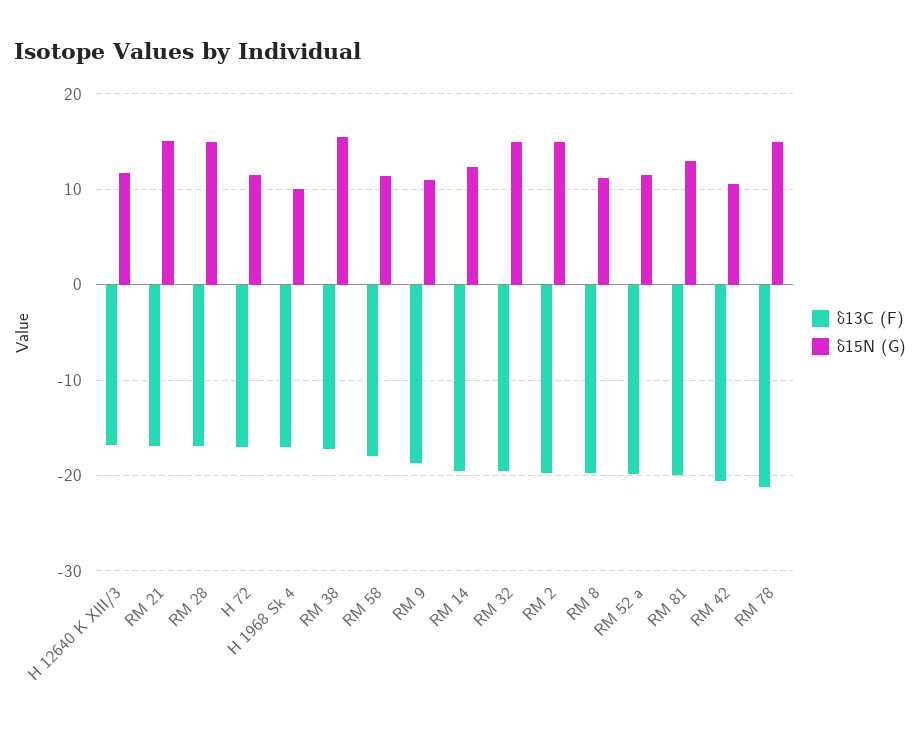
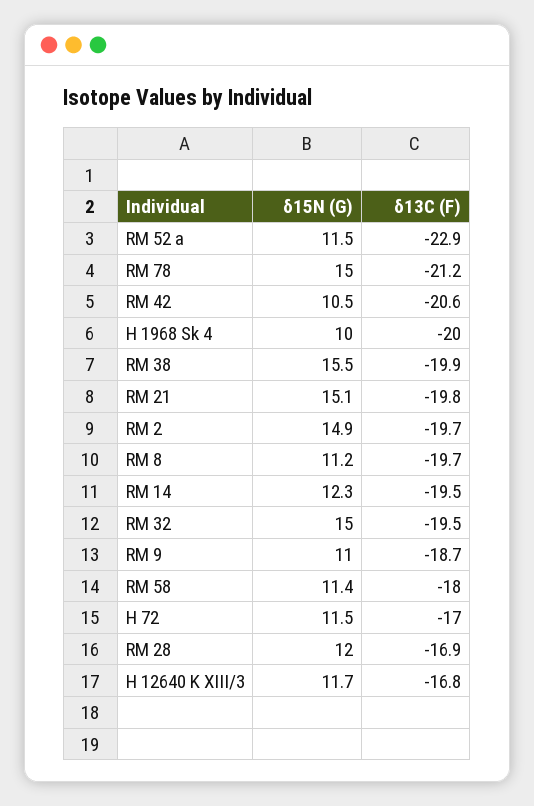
δ13C (F), RM 21: -17 -> -19.8
δ15N (G), RM 28: 15 -> 12
δ13C (F), H 1968 Sk 4: -17 -> -20
δ13C (F), RM 38: -17 -> -19.9
δ13C (F), RM 52 a: -20 -> -22.9
δ13C (F), RM 81: -20 -> none
δ15N (G), RM 81: 13 -> none

